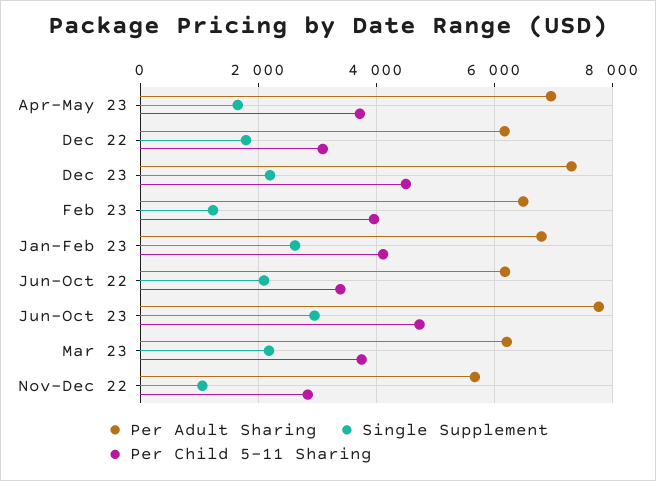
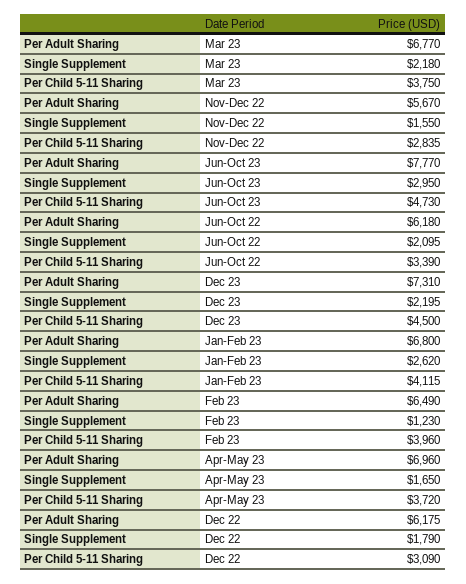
Per Adult Sharing, Mar 23: 6200 -> 6770
Single Supplement, Nov-Dec 22: 1000 -> 1550

